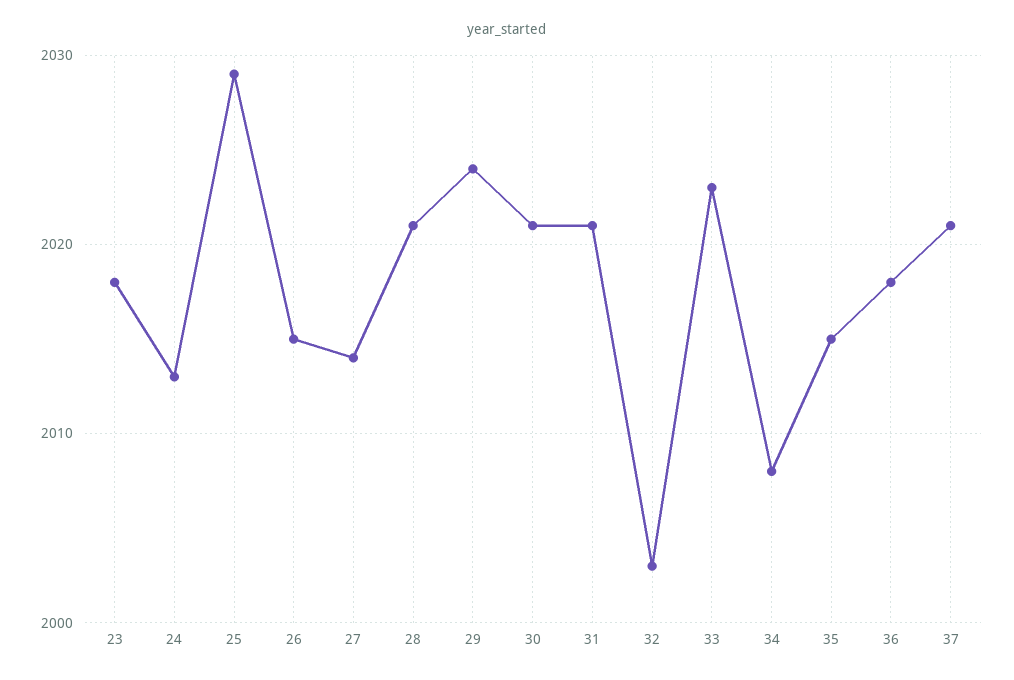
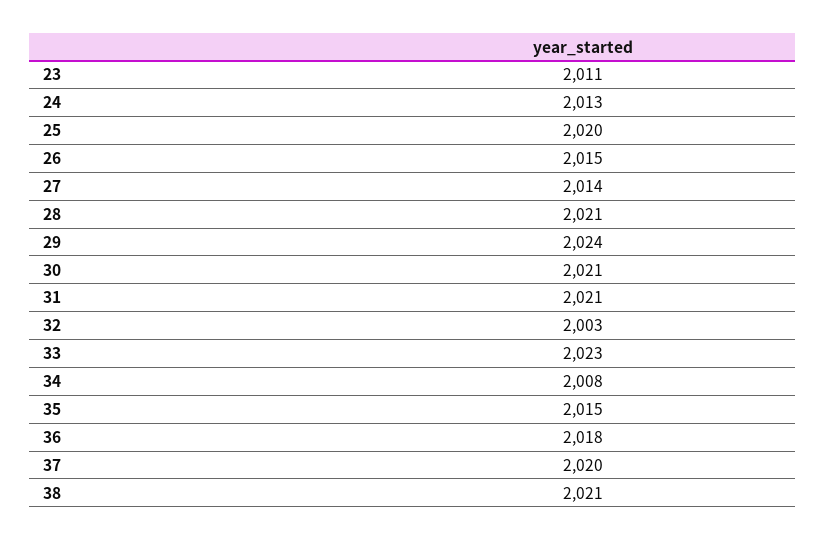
23: 2018 -> 2011
25: 2029 -> 2020
37: 2021 -> 2020
38: none -> 2021

